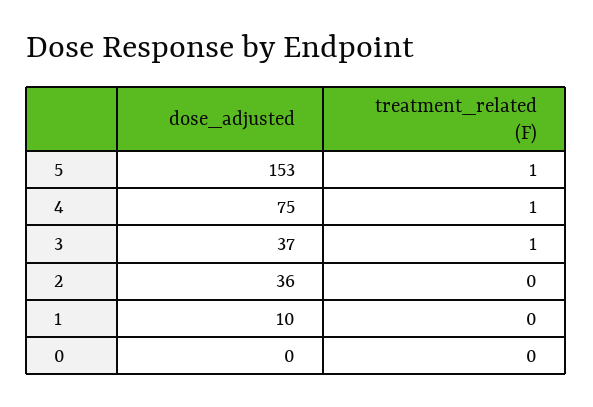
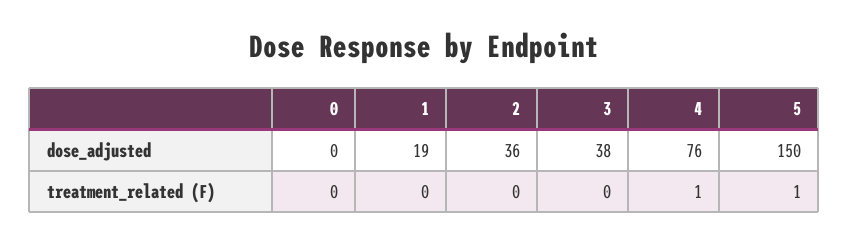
dose_adjusted, 5: 153 -> 150
dose_adjusted, 4: 75 -> 76
dose_adjusted, 3: 37 -> 38
treatment_related (F), 3: 1 -> 0
dose_adjusted, 1: 10 -> 19

